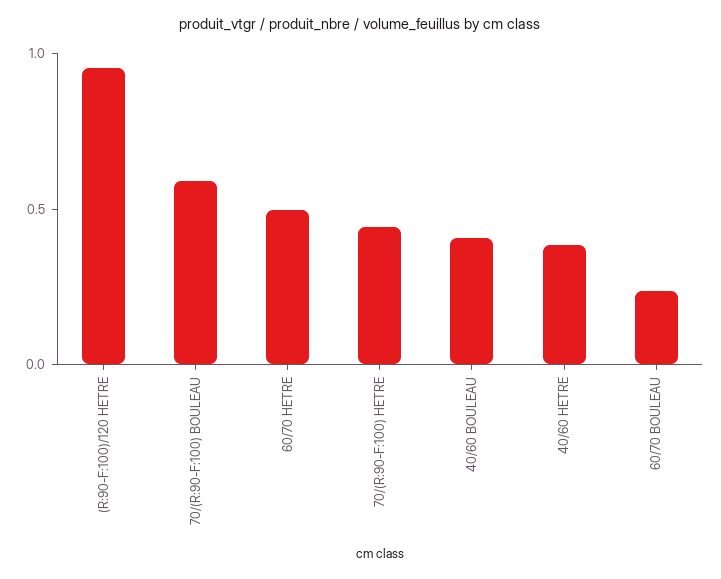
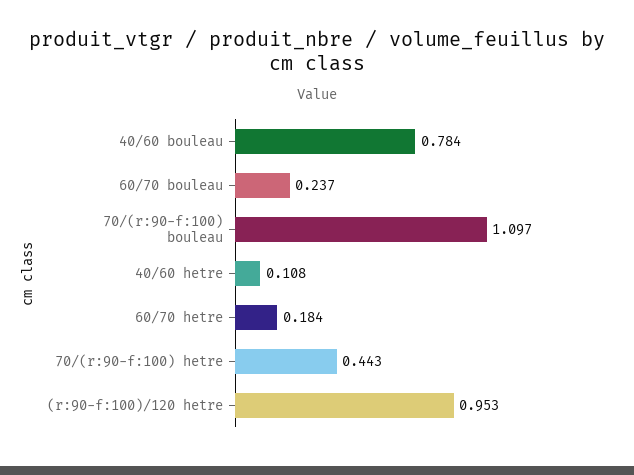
70/(R:90-F:100) BOULEAU: 0.6 -> 1.097
60/70 HETRE: 0.5 -> 0.184
40/60 BOULEAU: 0.4 -> 0.784
40/60 HETRE: 0.4 -> 0.108

